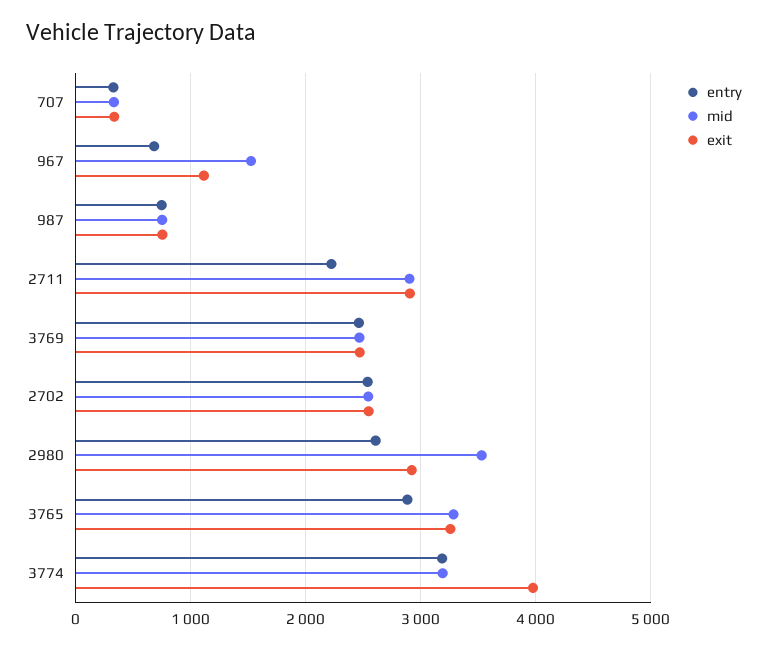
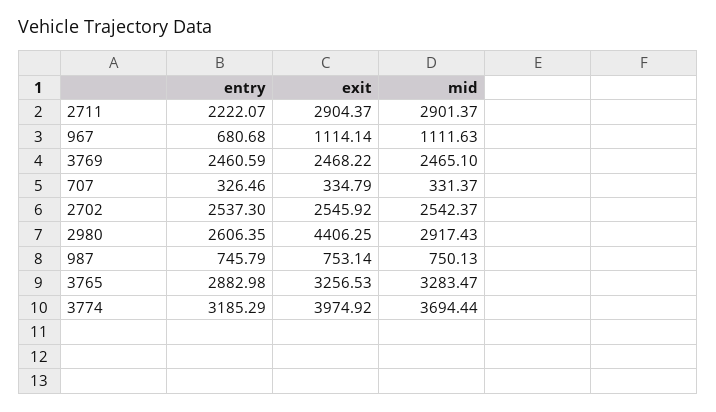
mid, 967: 1500 -> 1111.63
mid, 2980: 3500 -> 2917.43
exit, 2980: 2900 -> 4406.25
mid, 3774: 3200 -> 3694.44

